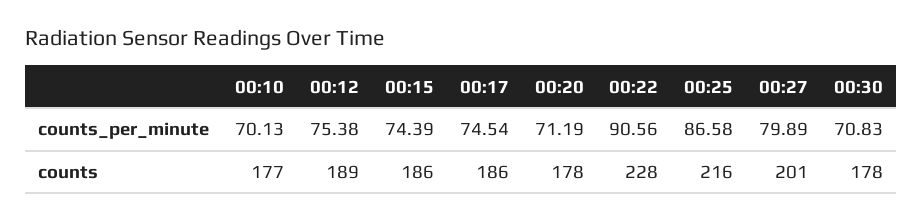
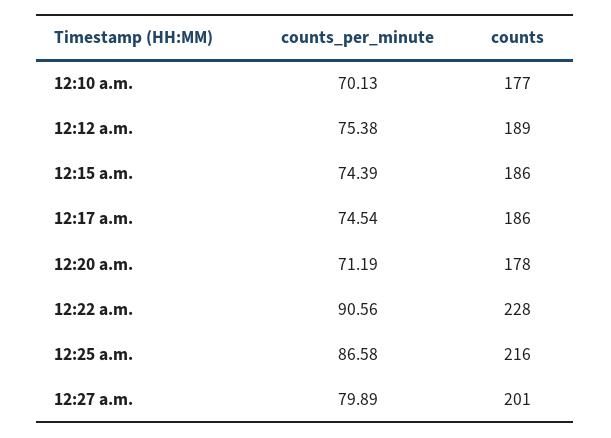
00:30, counts_per_minute: 70.83 -> none
00:30, counts: 178 -> none

